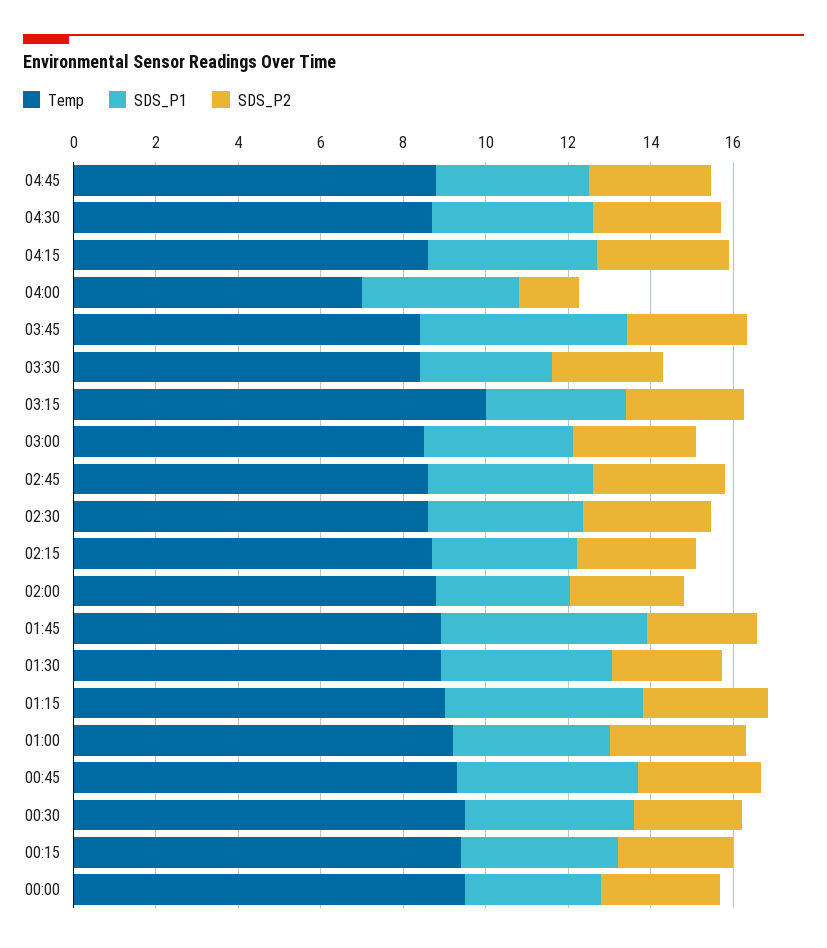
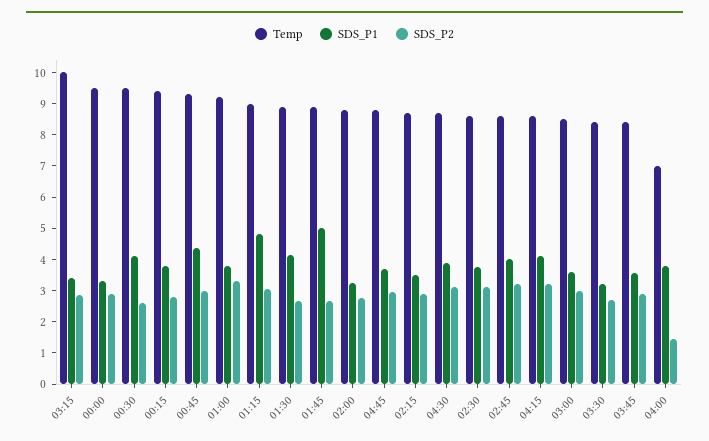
SDS_P1, 03:45: 5 -> 3.5

